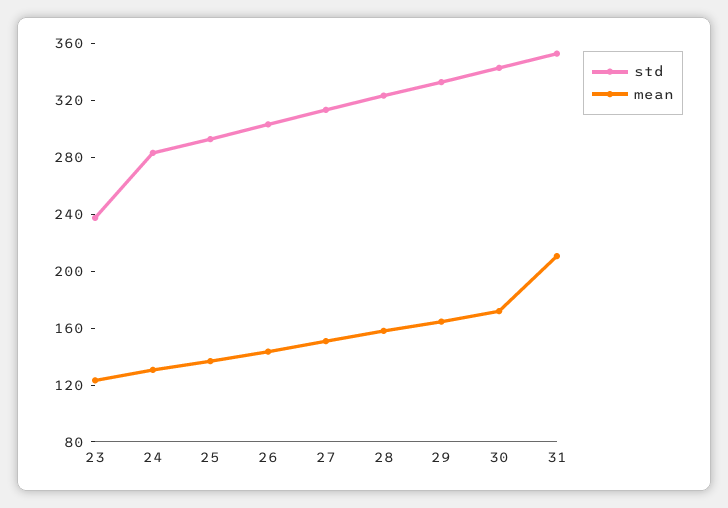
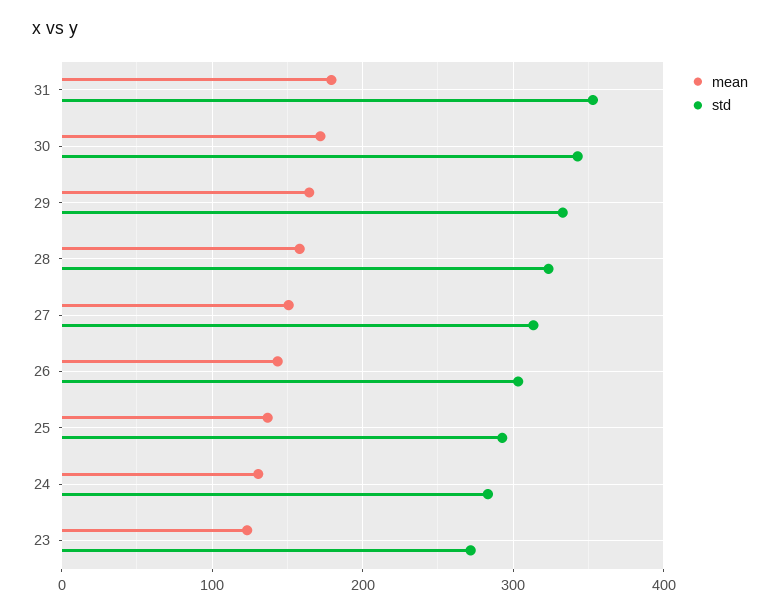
std, 23: 240 -> 270
mean, 31: 210 -> 180

